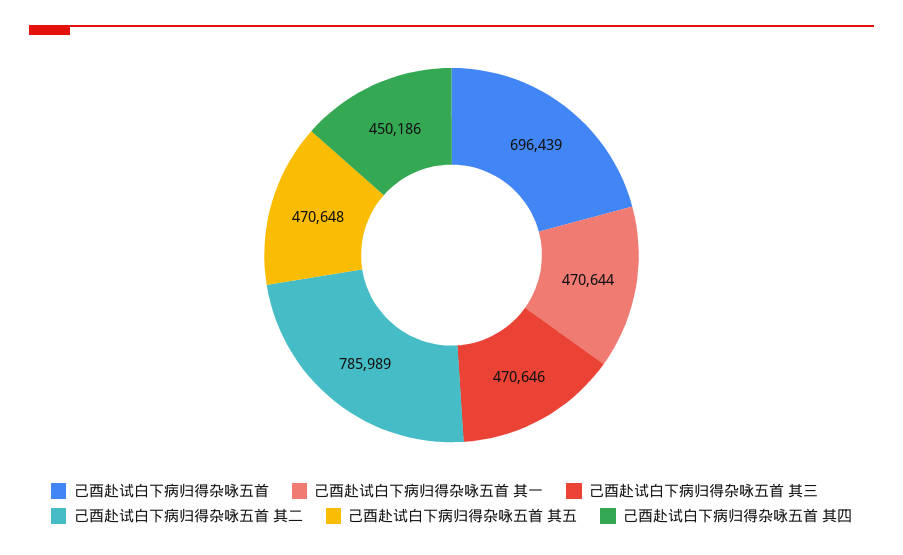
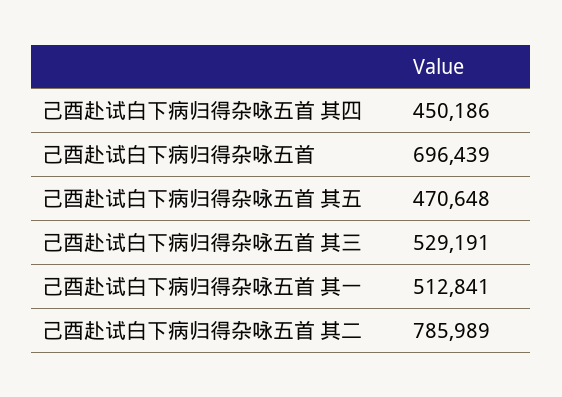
己酉赴试白下病归得杂咏五首 其一: 470644 -> 512841
己酉赴试白下病归得杂咏五首 其三: 470646 -> 529191

